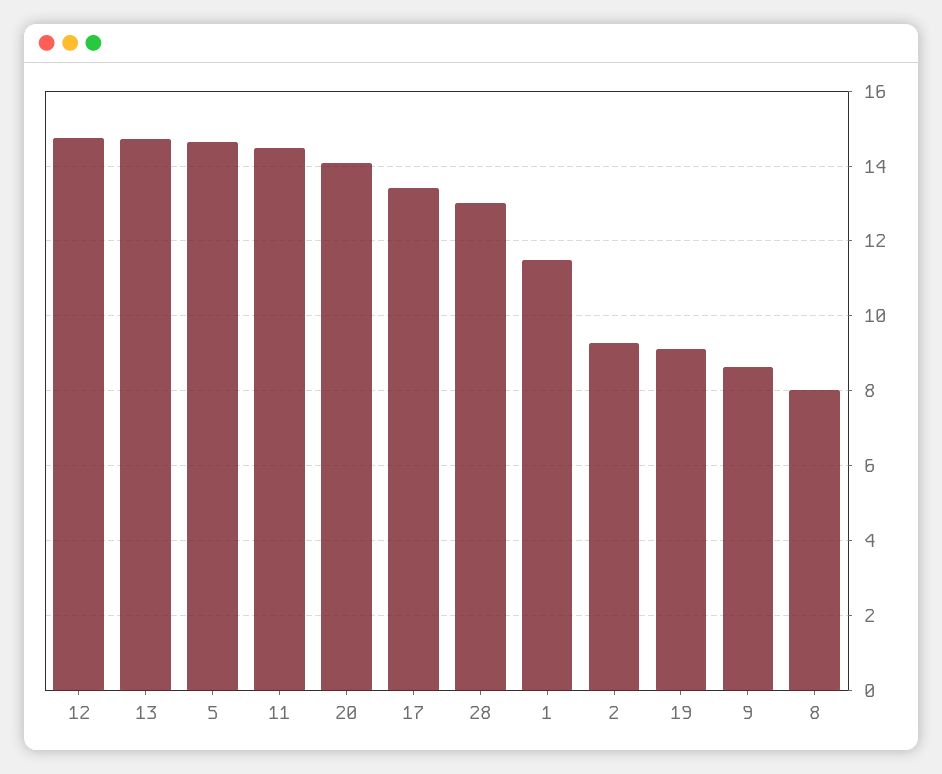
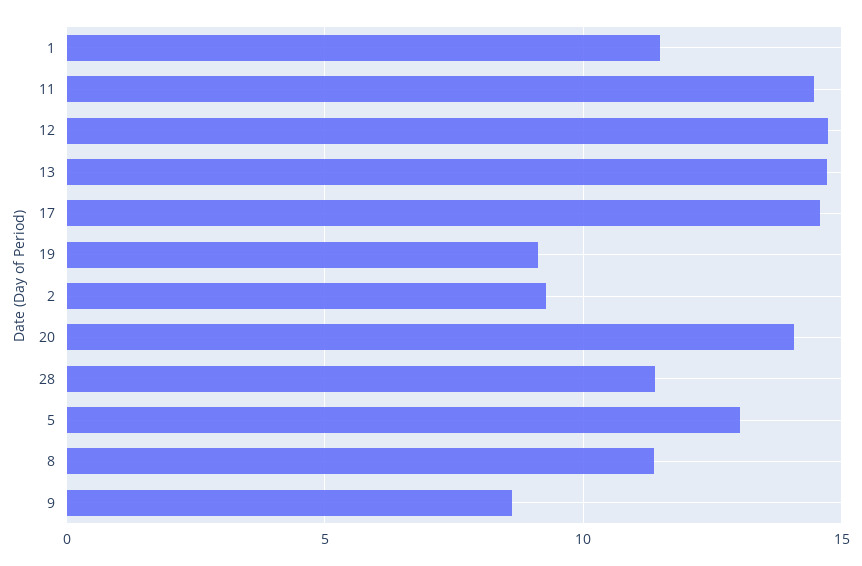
5: 14.6 -> 13
17: 13.4 -> 14.5
28: 13 -> 11.5
8: 8 -> 11.5

